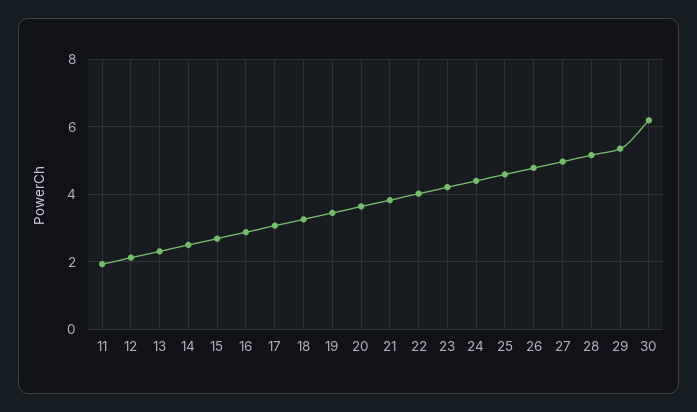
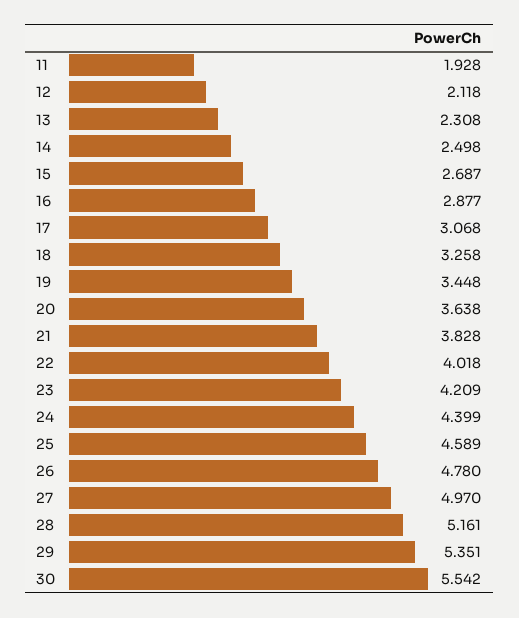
30: 6.2 -> 5.542

